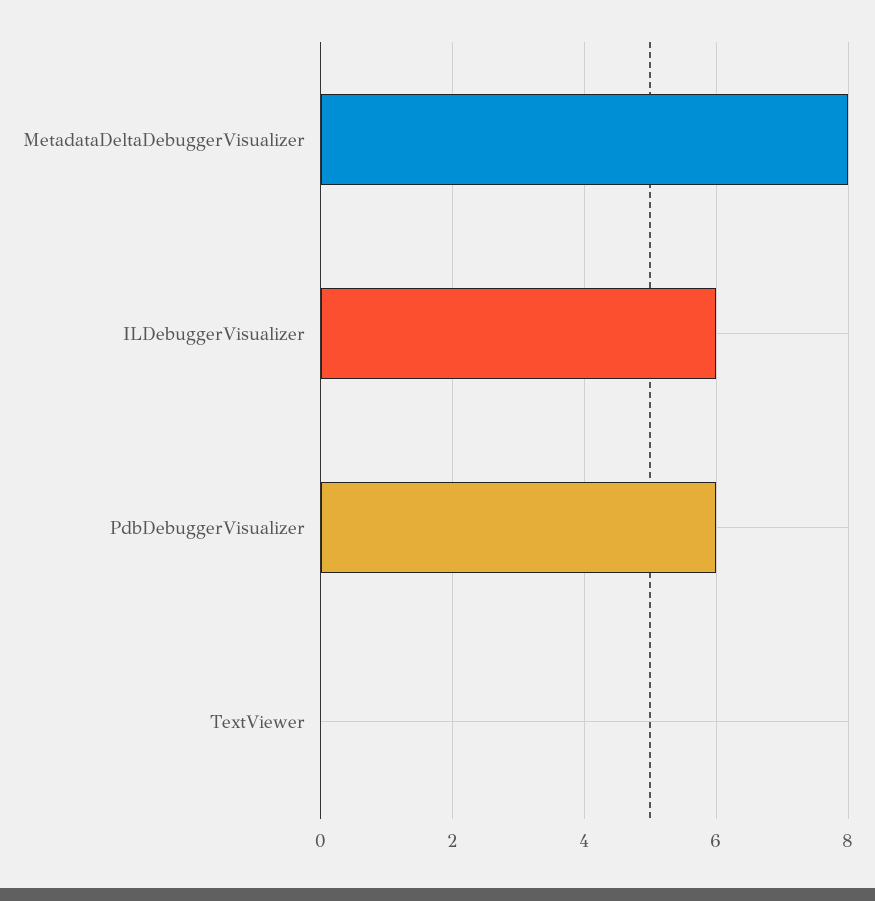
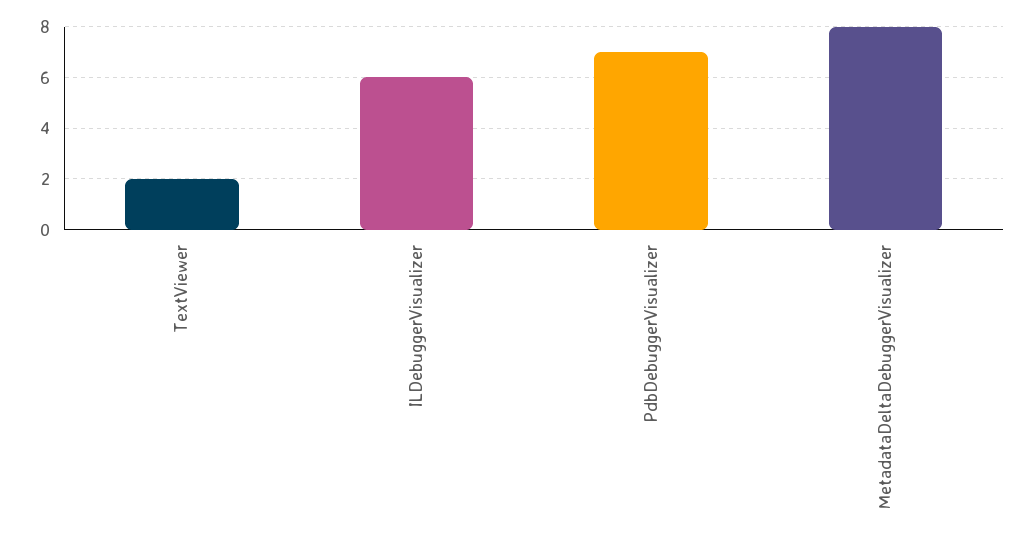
PdbDebuggerVisualizer: 6 -> 7
TextViewer: 0 -> 2

